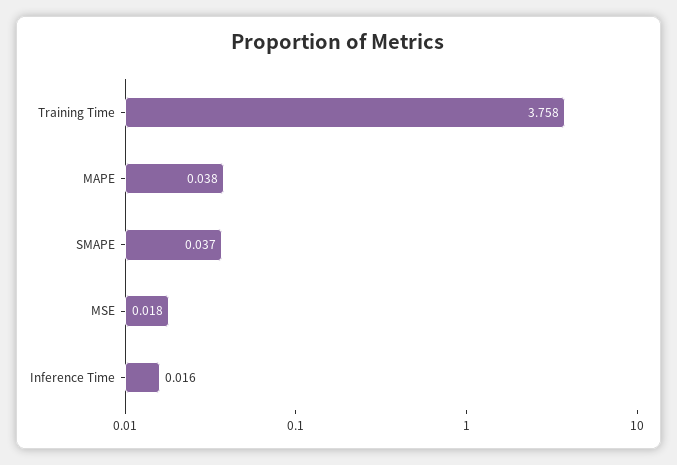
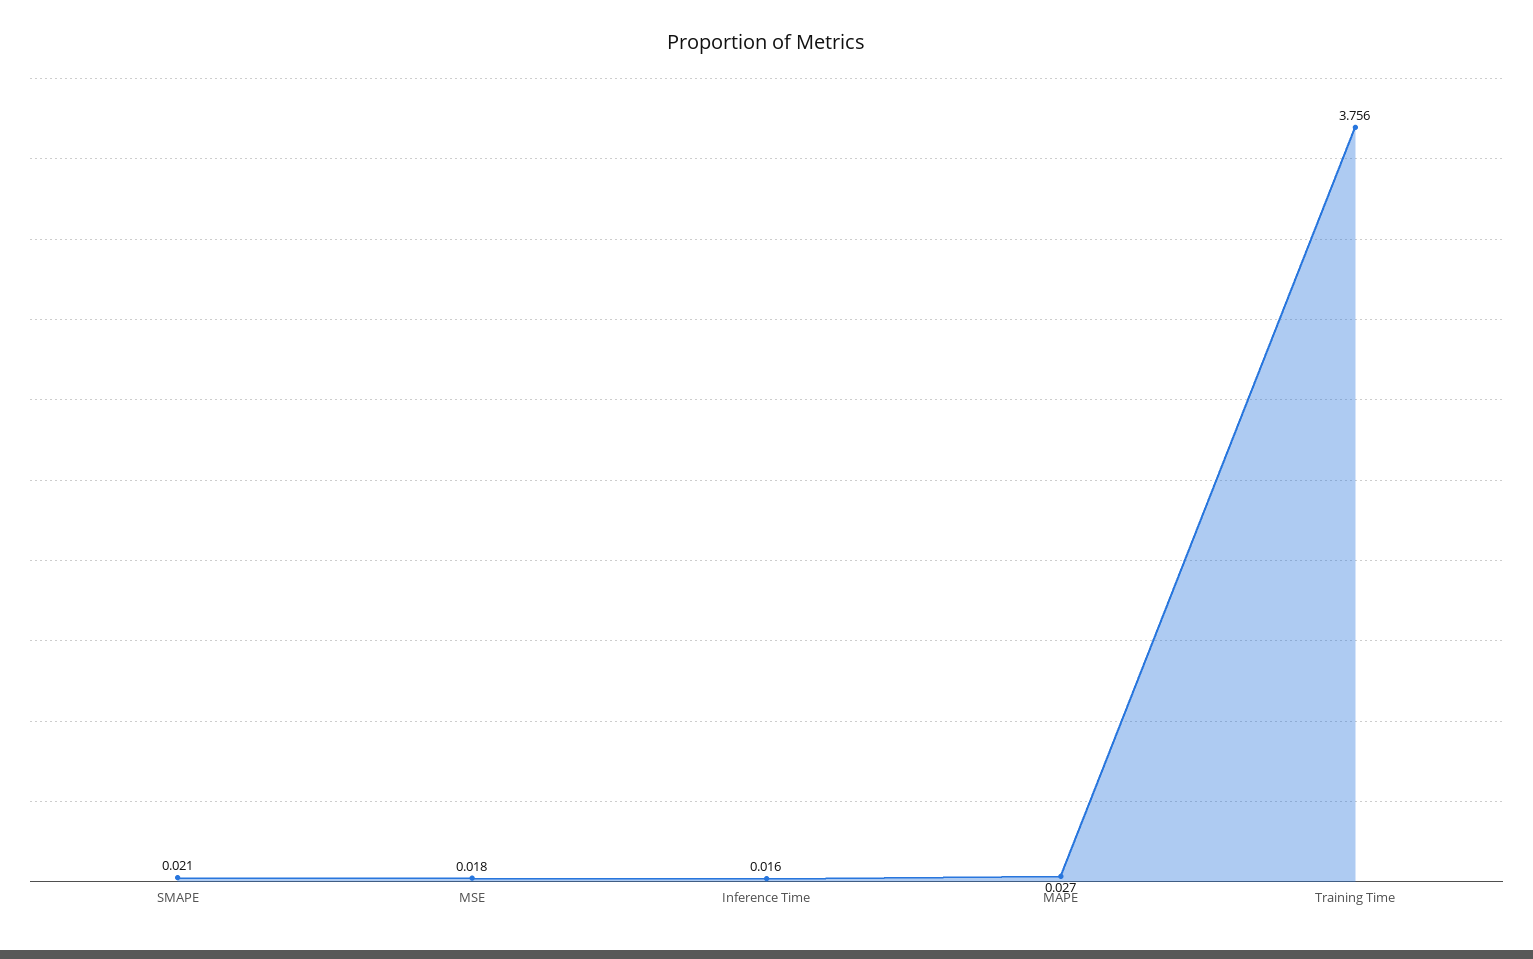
Training Time: 3.758 -> 3.756
MAPE: 0.038 -> 0.027
SMAPE: 0.037 -> 0.021

